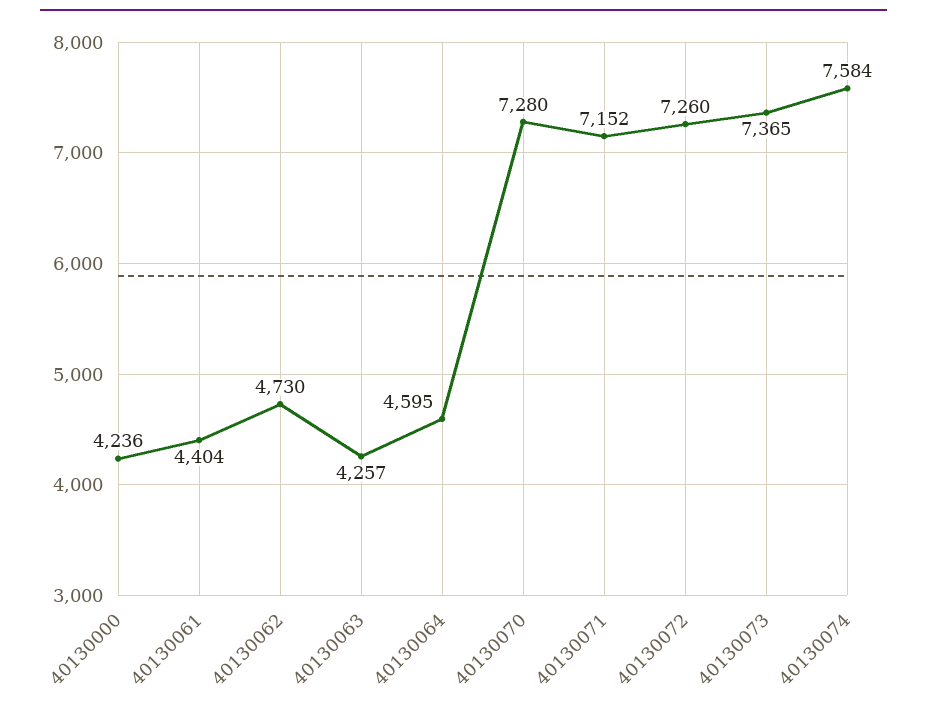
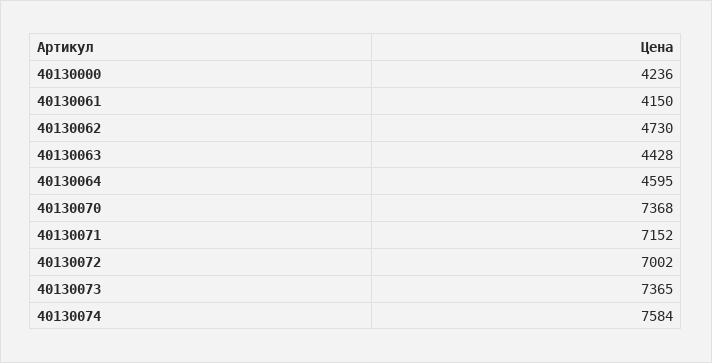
40130061: 4404 -> 4150
40130063: 4257 -> 4428
40130070: 7280 -> 7368
40130072: 7260 -> 7002

